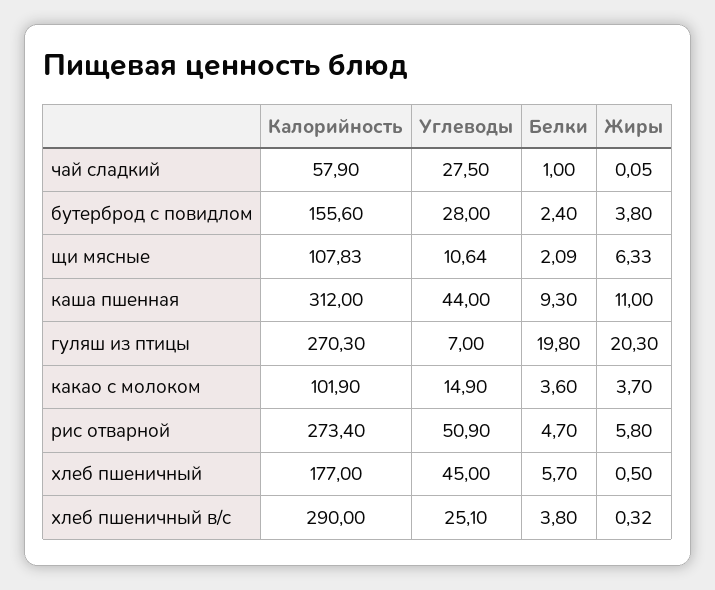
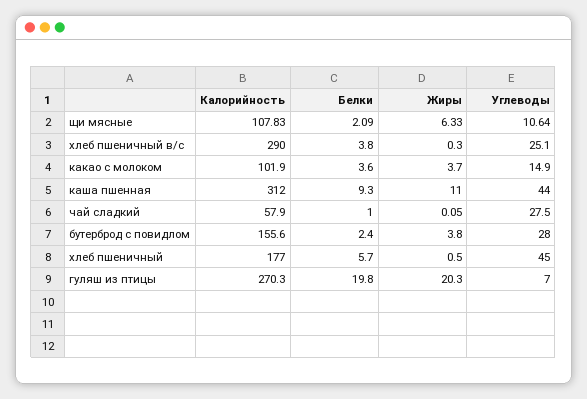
Калорийность, рис отварной: 273.4 -> none
Углеводы, рис отварной: 50.9 -> none
Белки, рис отварной: 4.7 -> none
Жиры, рис отварной: 5.8 -> none
Жиры, хлеб пшеничный в/с: 0.32 -> 0.3

